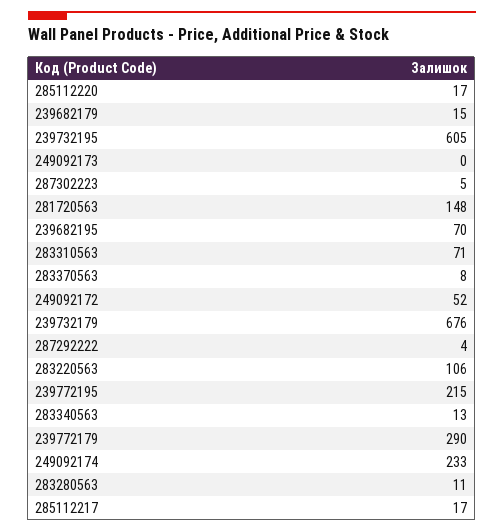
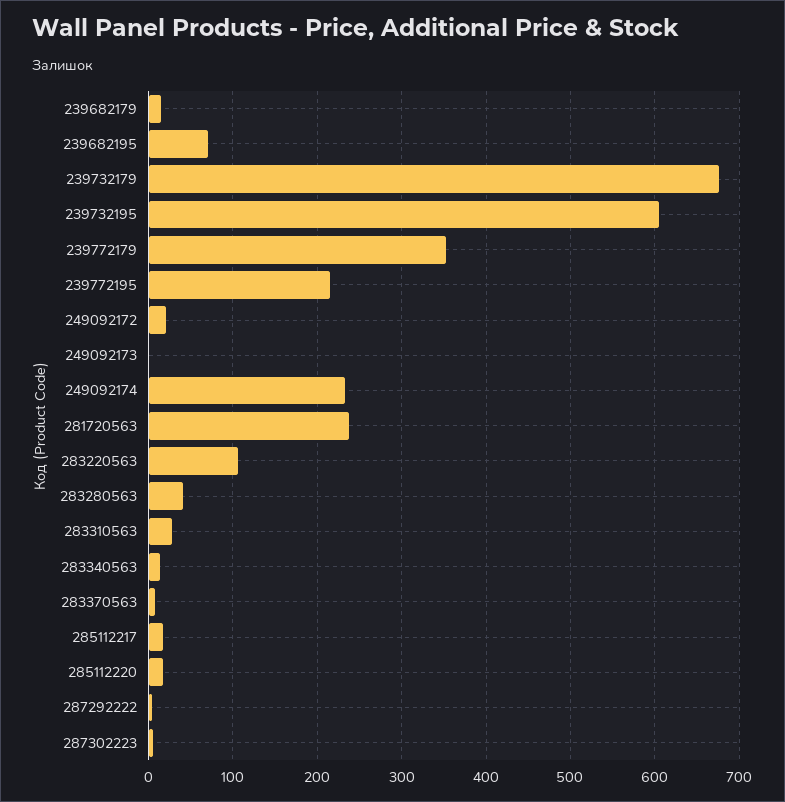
281720563: 148 -> 240
283310563: 71 -> 30
249092172: 52 -> 20
239772179: 290 -> 350
283280563: 11 -> 40

